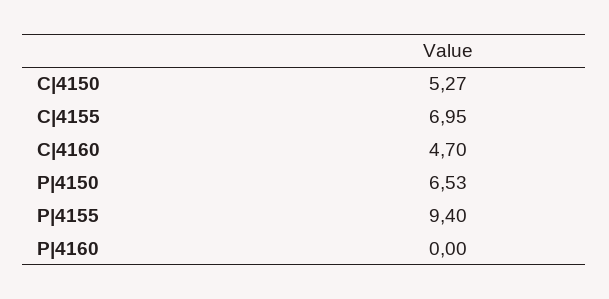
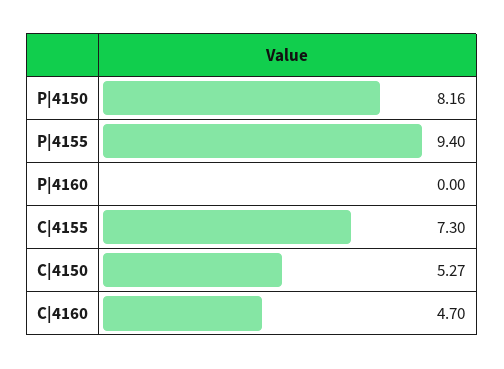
C|4155: 6.95 -> 7.3
P|4150: 6.53 -> 8.16

